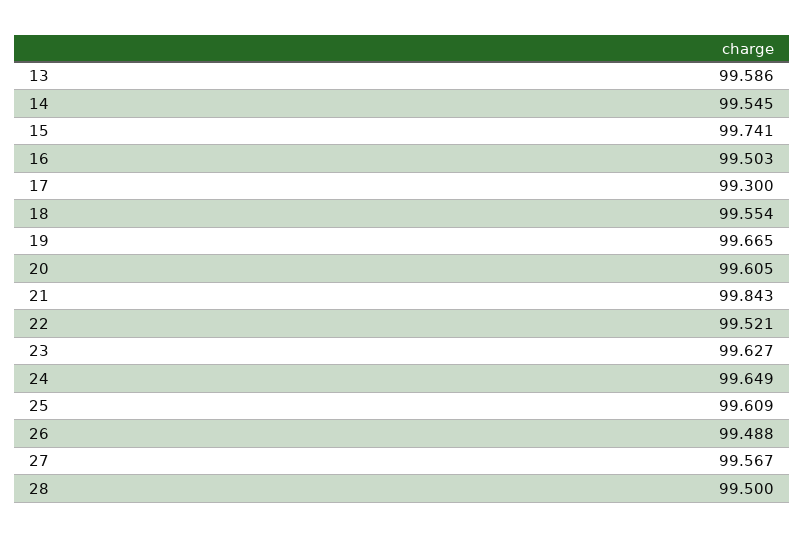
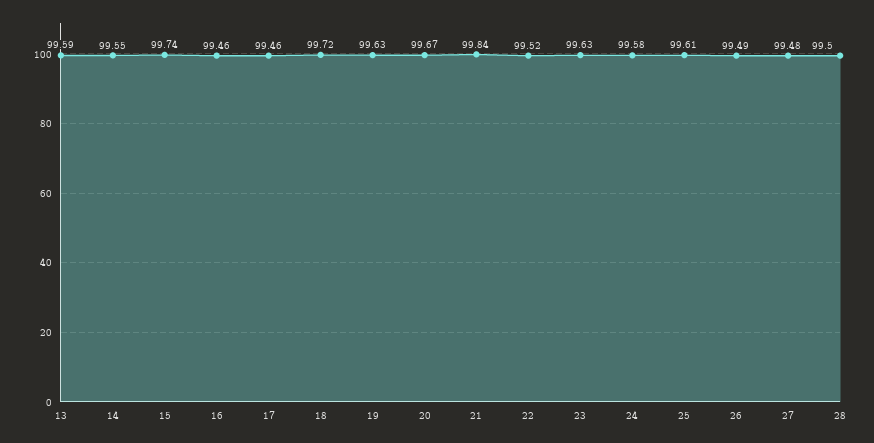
16: 99.503 -> 99.46
17: 99.3 -> 99.46
18: 99.554 -> 99.72
19: 99.665 -> 99.63
20: 99.605 -> 99.67
24: 99.649 -> 99.58
27: 99.567 -> 99.48

